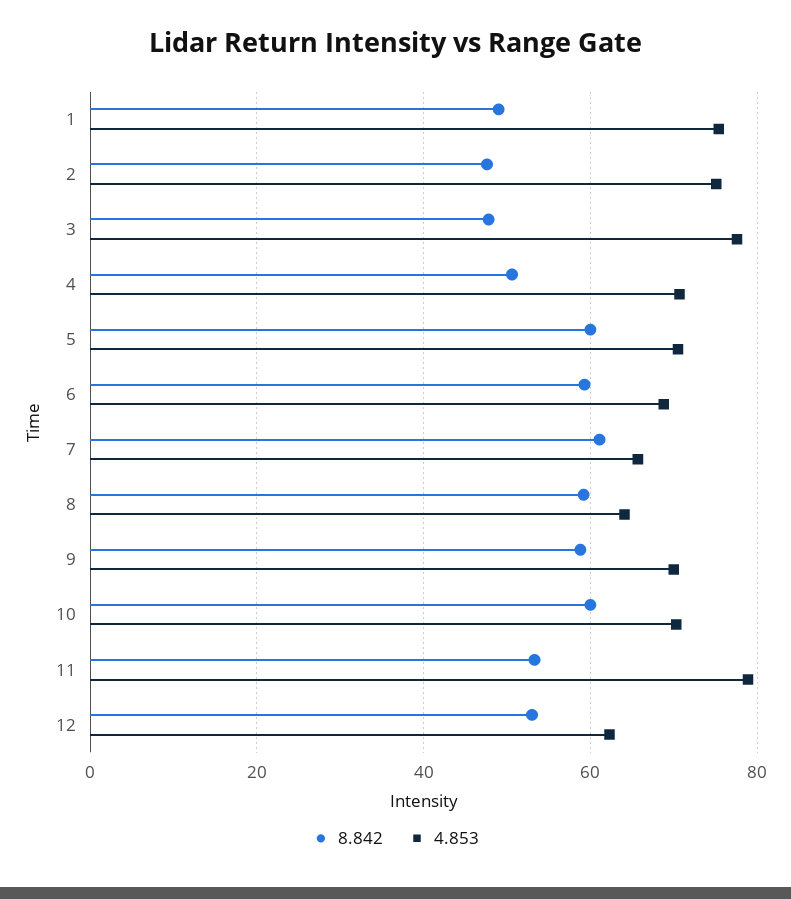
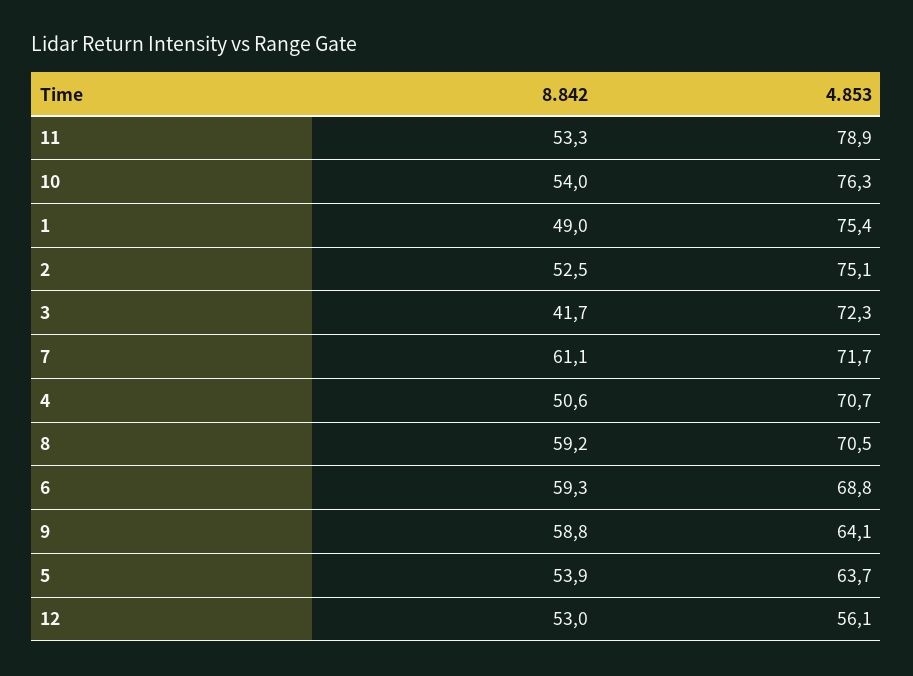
8.842, 2: 48 -> 52.5
8.842, 3: 48 -> 41.7
4.853, 3: 78 -> 72.3
8.842, 5: 60 -> 53.9
4.853, 5: 70 -> 63.7
4.853, 7: 66 -> 71.7
4.853, 8: 64 -> 70.5
4.853, 9: 70 -> 64.1
8.842, 10: 60 -> 54
4.853, 10: 70 -> 76.3
4.853, 12: 62 -> 56.1

